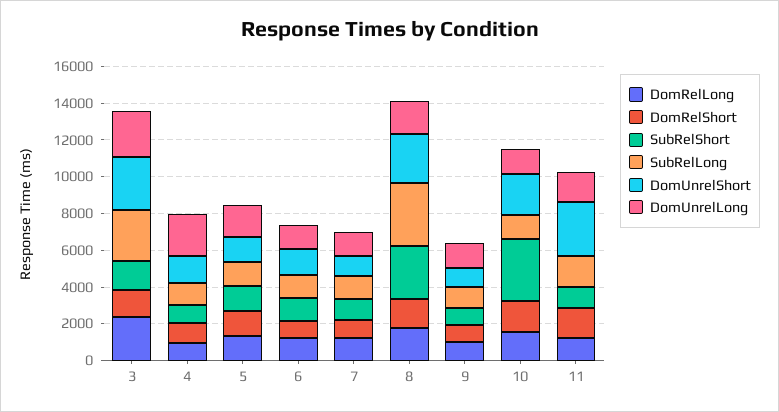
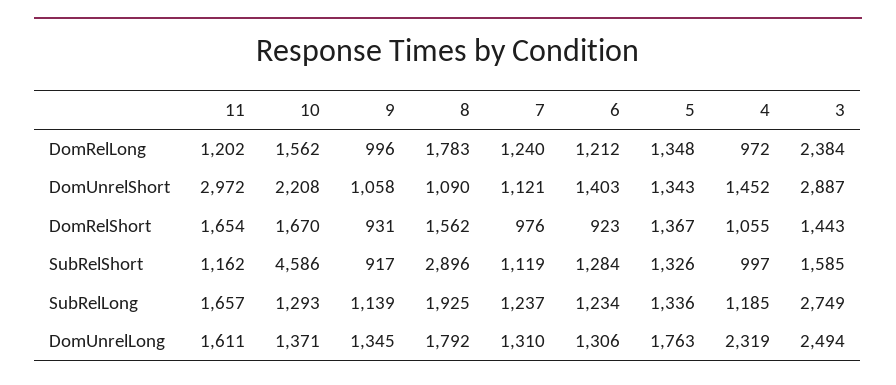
SubRelLong, 8: 3500 -> 1925
DomUnrelShort, 8: 2500 -> 1090
SubRelShort, 10: 3500 -> 4586

